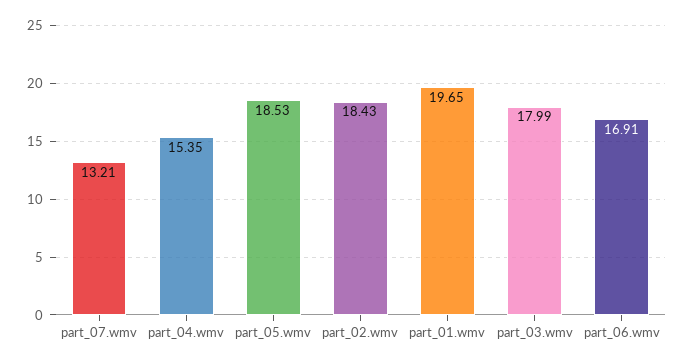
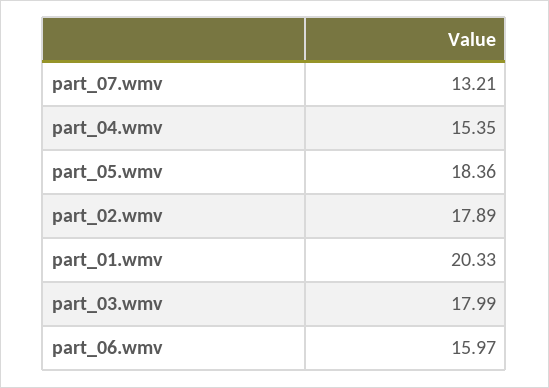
part_05.wmv: 18.53 -> 18.36
part_02.wmv: 18.43 -> 17.89
part_01.wmv: 19.65 -> 20.33
part_06.wmv: 16.91 -> 15.97

